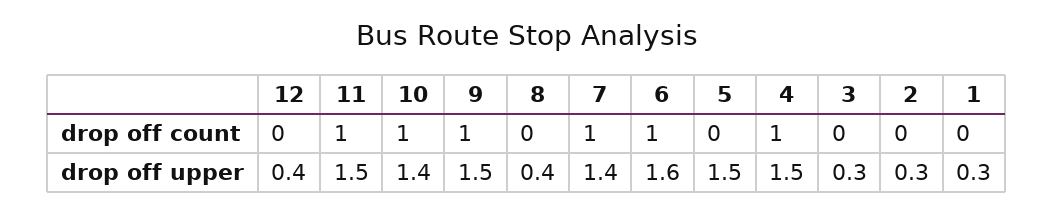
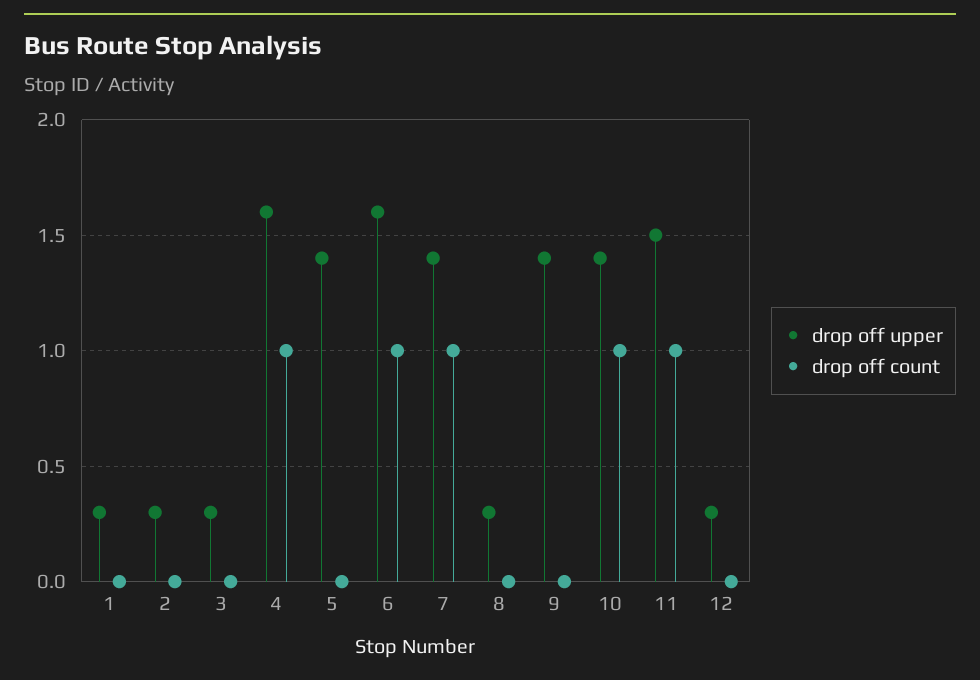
drop off count, 9: 1 -> 0
drop off upper, 12: 0.4 -> 0.3
drop off upper, 9: 1.5 -> 1.4
drop off upper, 8: 0.4 -> 0.3
drop off upper, 5: 1.5 -> 1.4
drop off upper, 4: 1.5 -> 1.6

